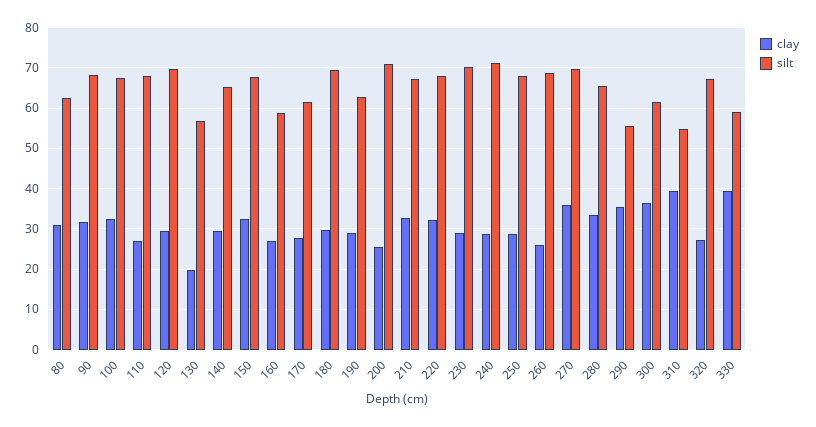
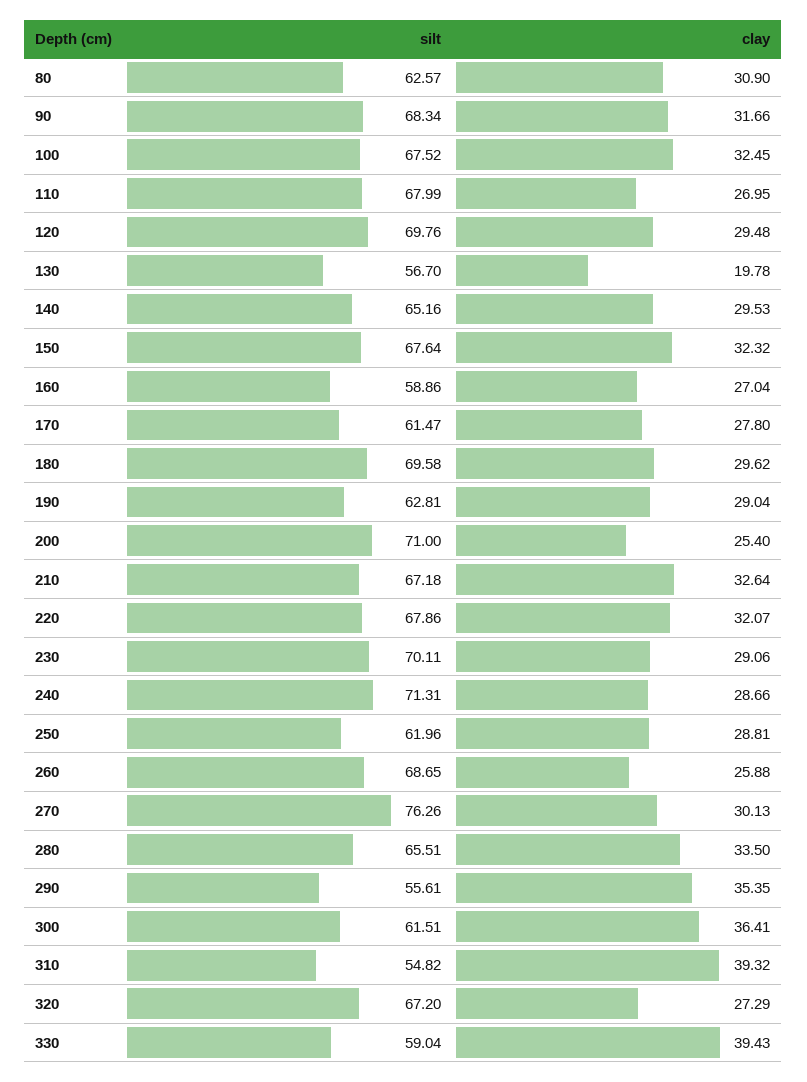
silt, 250: 68 -> 61.96
clay, 270: 36 -> 30.13
silt, 270: 70 -> 76.26

